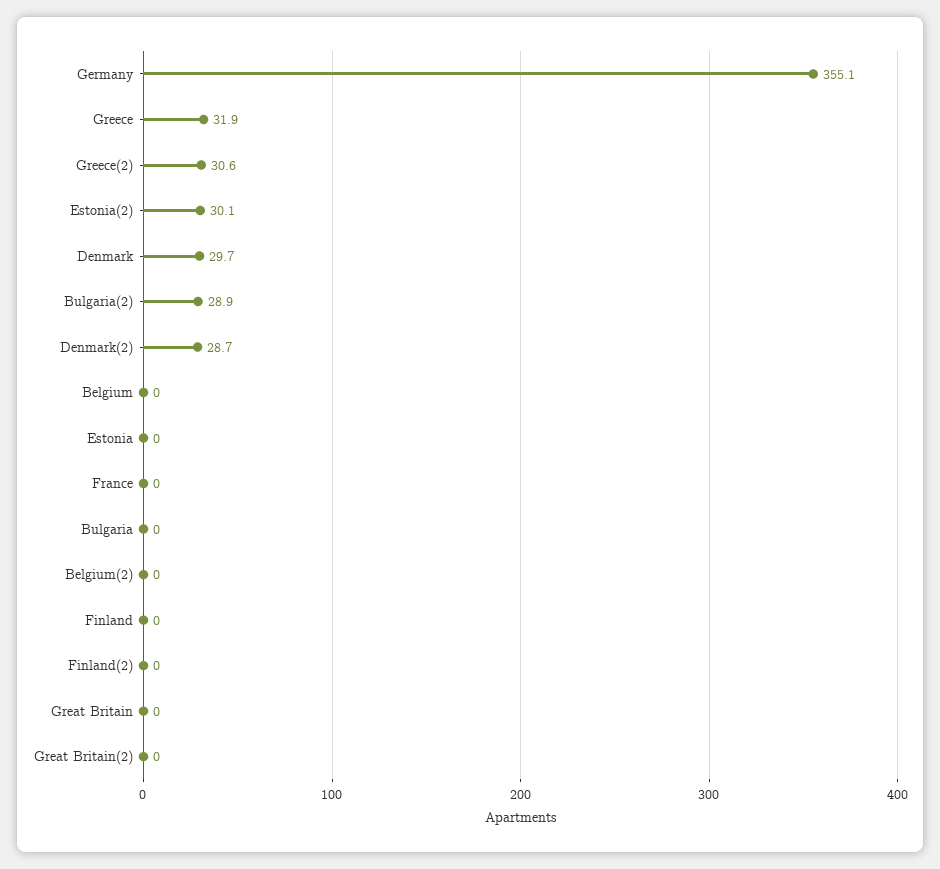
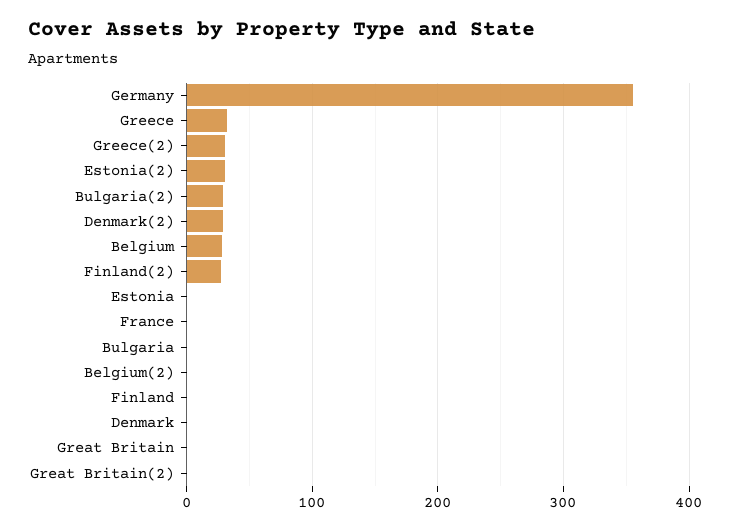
Denmark: 29.7 -> 0
Belgium: 0 -> 30
Finland(2): 0 -> 30

